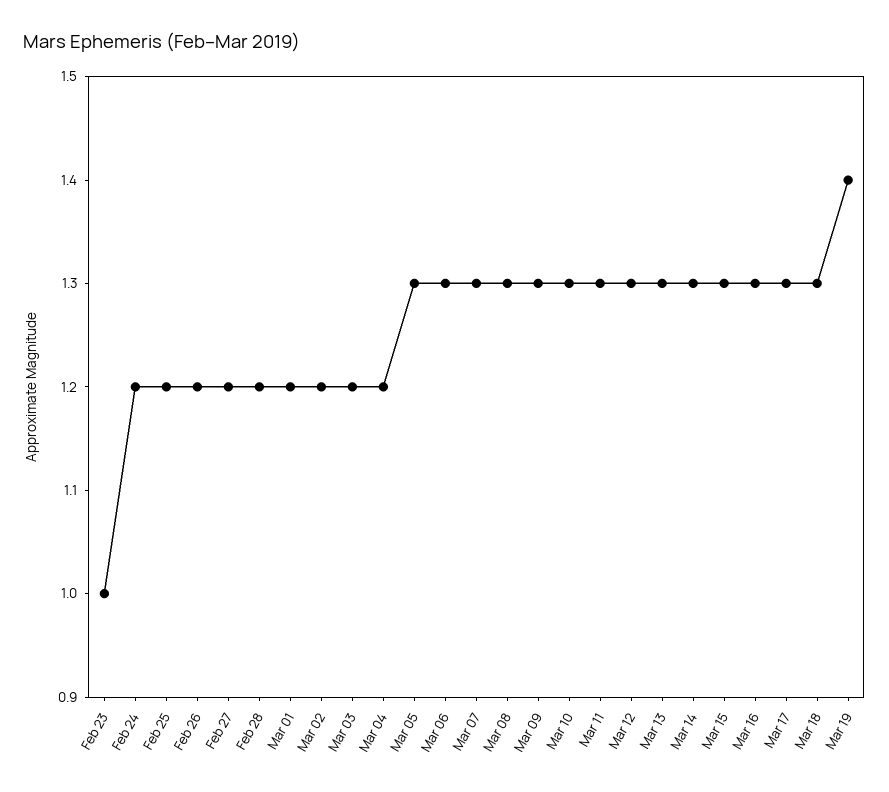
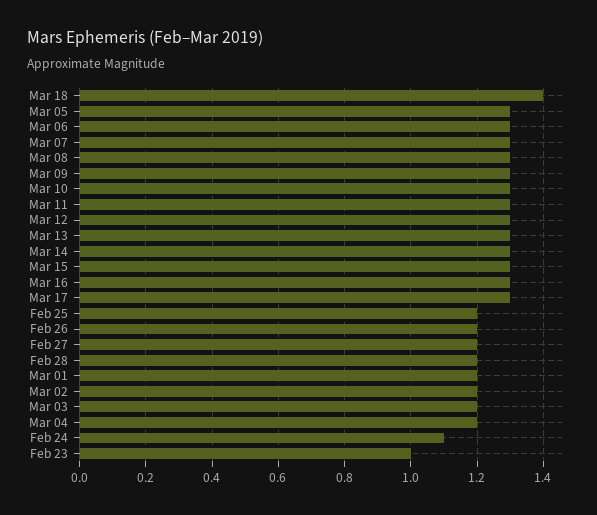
Feb 24: 1.2 -> 1.1
Mar 18: 1.3 -> 1.4
Mar 19: 1.4 -> none

